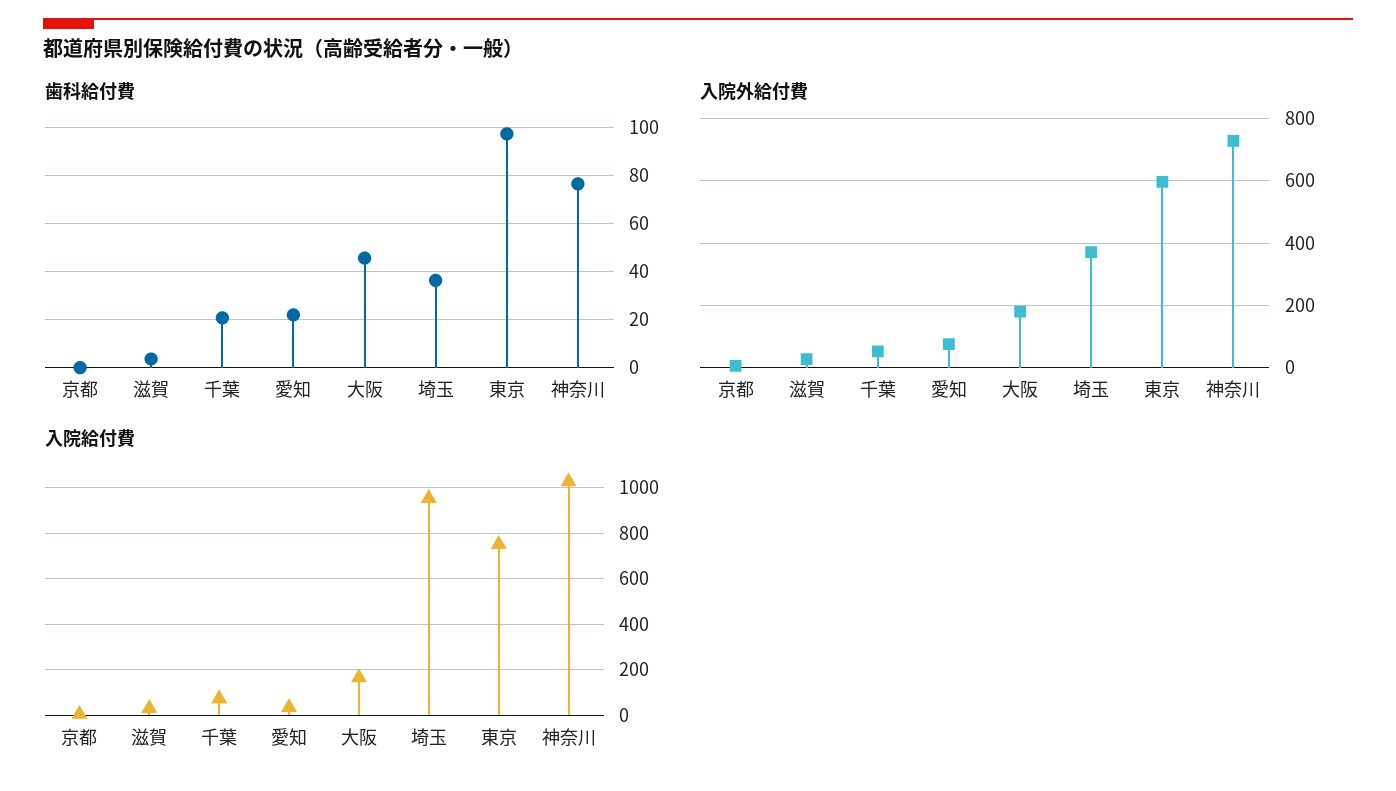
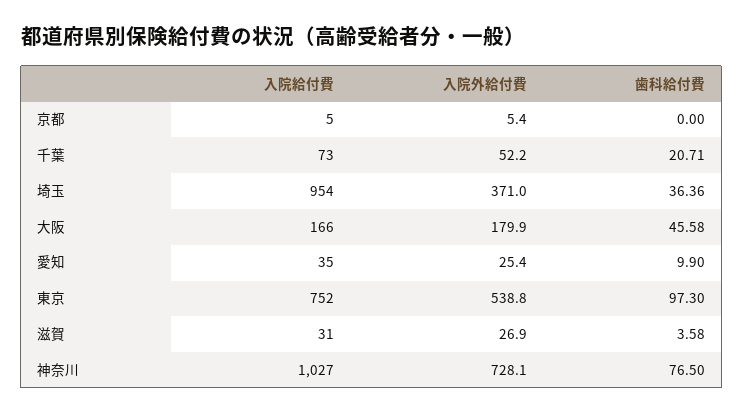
歯科給付費, 愛知: 22.5 -> 9.9
入院外給付費, 愛知: 80 -> 25.4
入院外給付費, 東京: 600 -> 538.8

